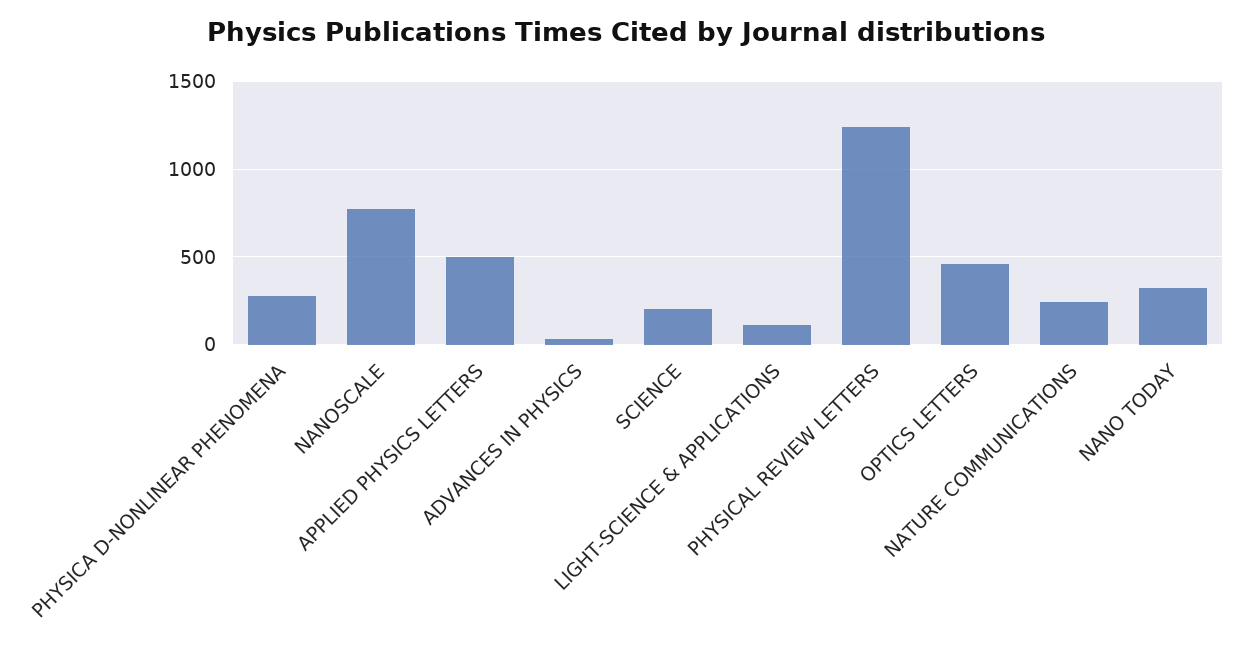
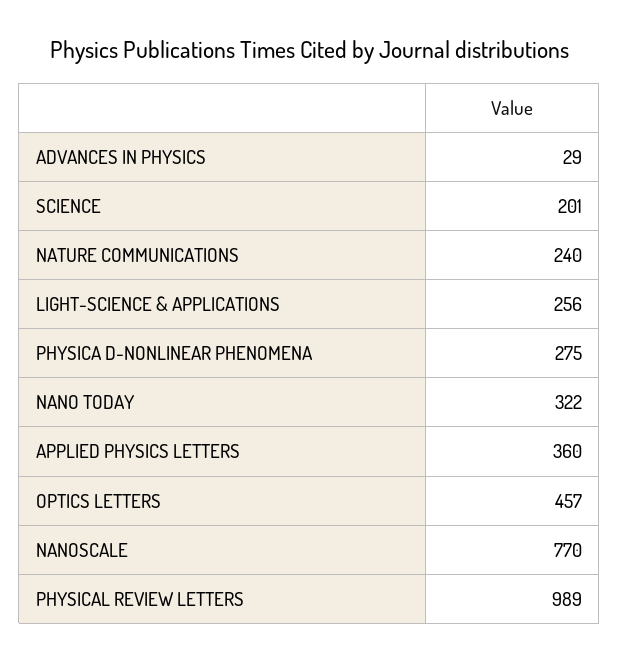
APPLIED PHYSICS LETTERS: 500 -> 360
LIGHT-SCIENCE & APPLICATIONS: 100 -> 256
PHYSICAL REVIEW LETTERS: 1250 -> 989

